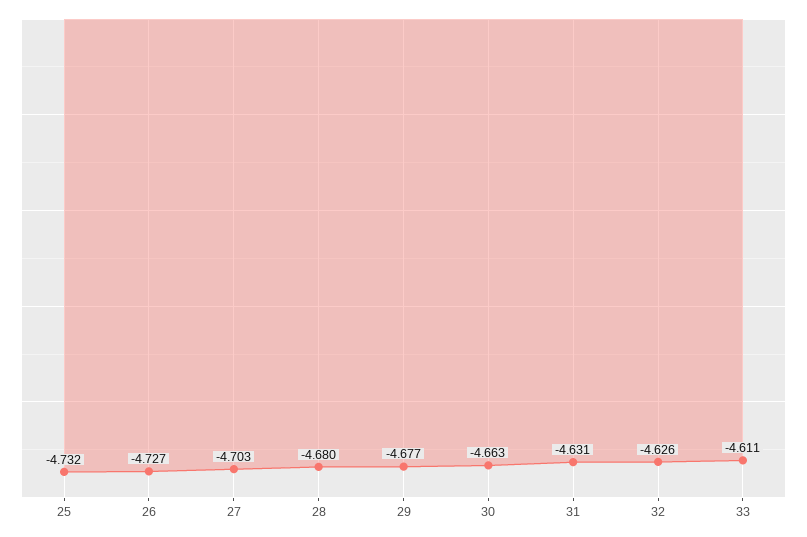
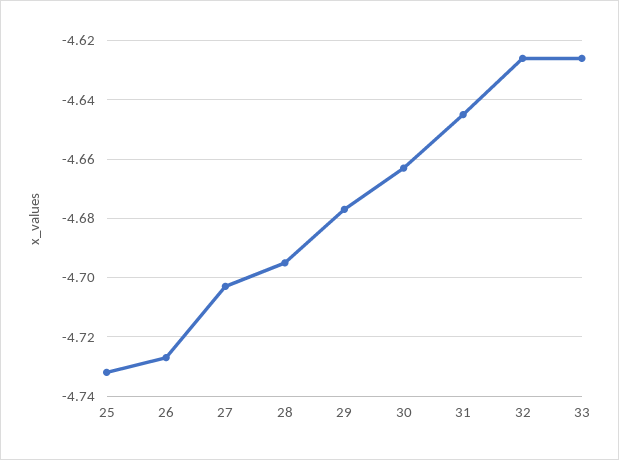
28: -4.68 -> -4.695
31: -4.631 -> -4.645
33: -4.611 -> -4.625

